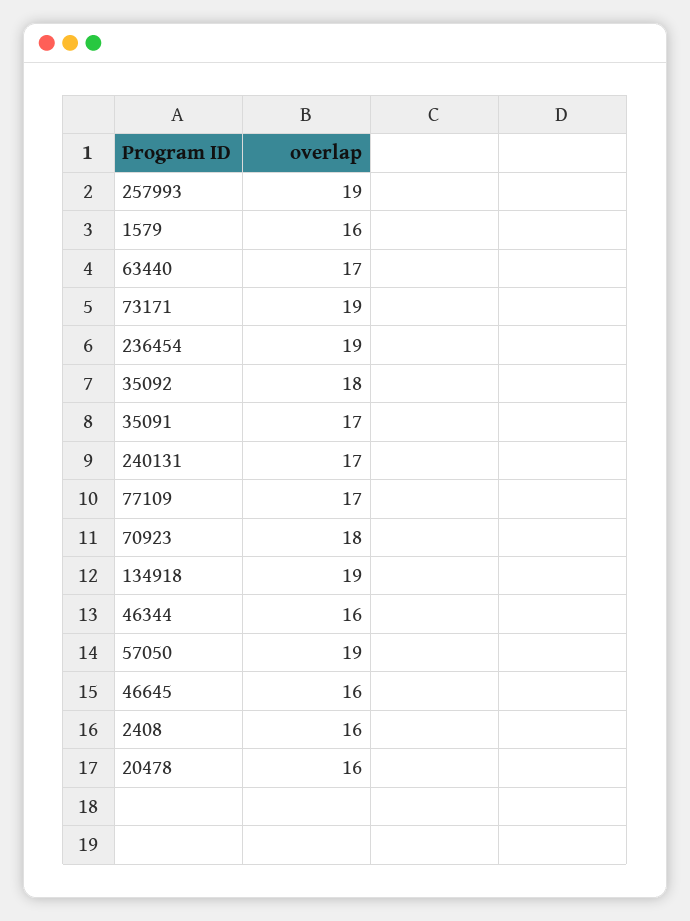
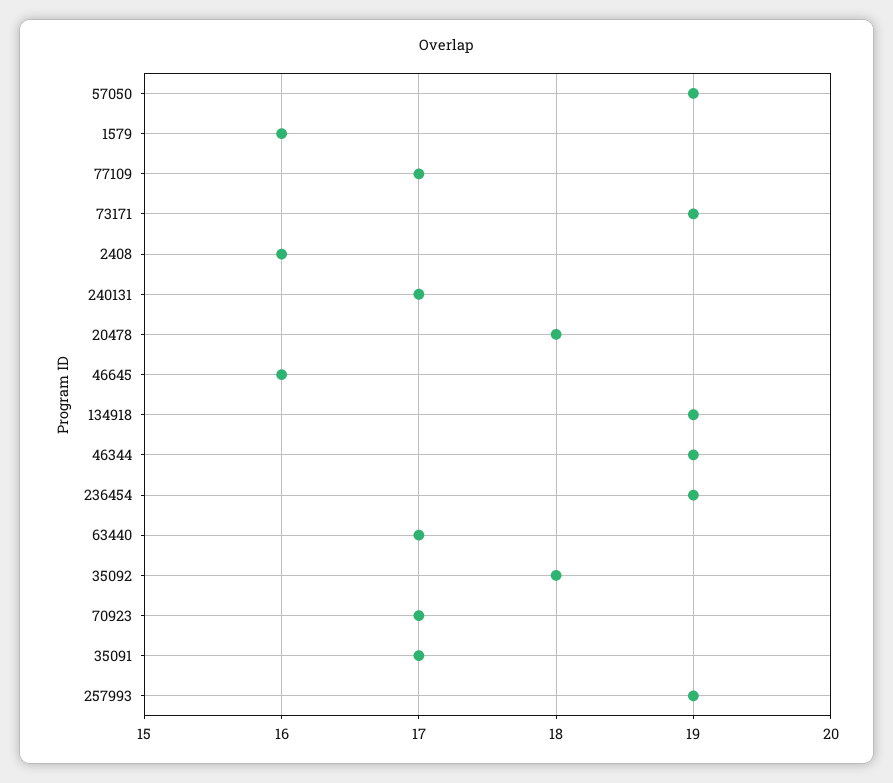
70923: 18 -> 17
46344: 16 -> 19
20478: 16 -> 18

